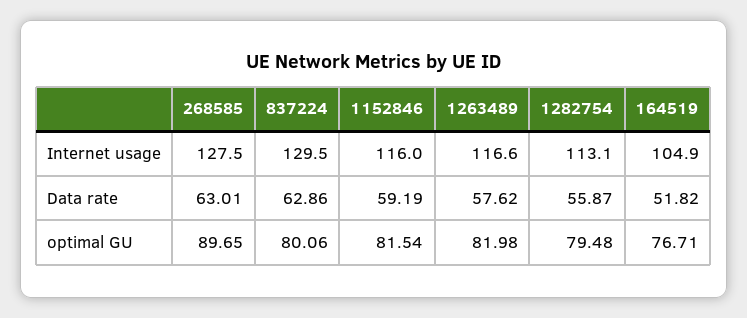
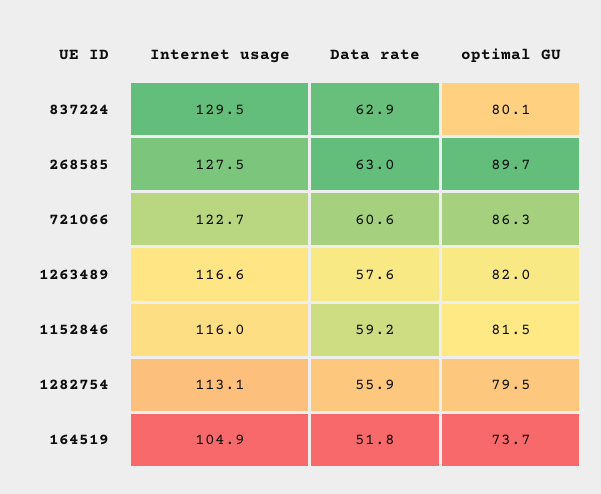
164519, optimal GU: 76.71 -> 73.7
721066, Internet usage: none -> 122.7
721066, Data rate: none -> 60.6
721066, optimal GU: none -> 86.3

